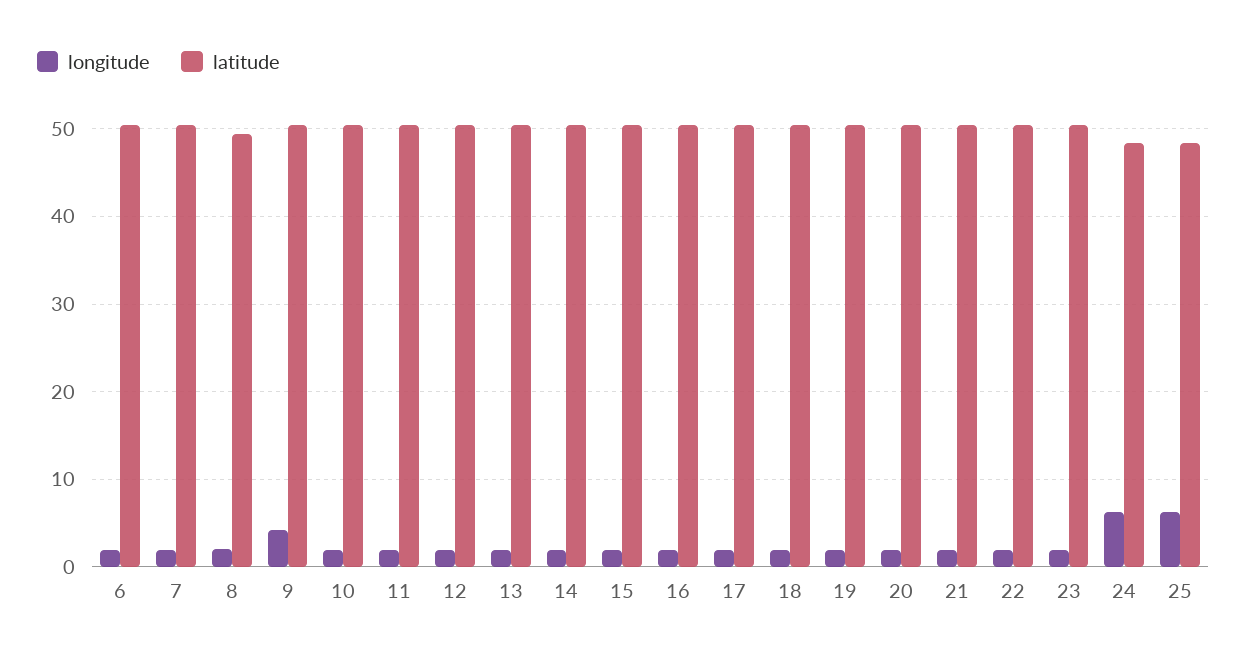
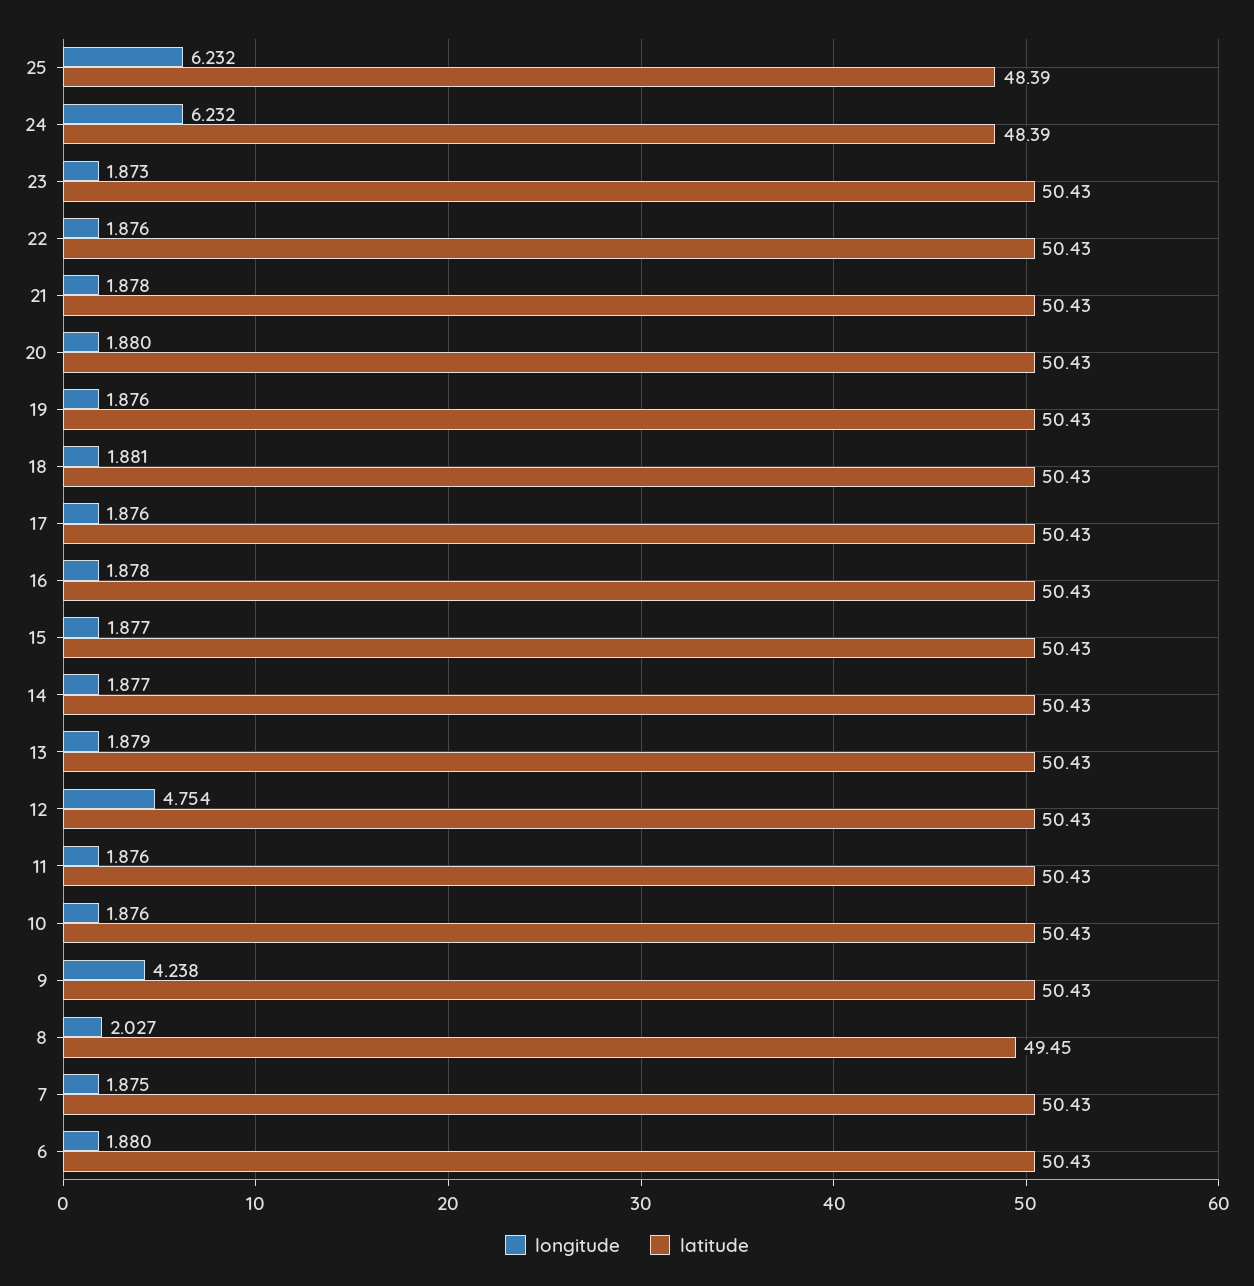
longitude, 12: 2 -> 4.754

